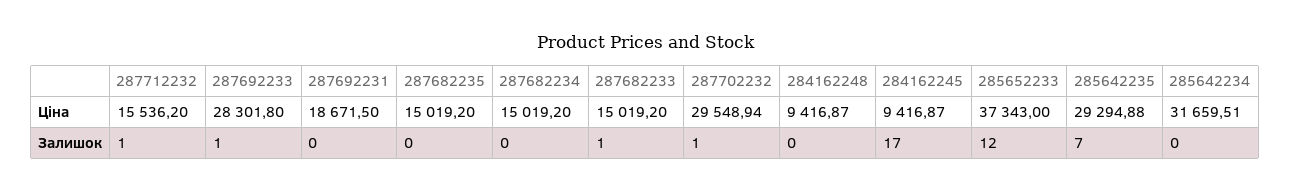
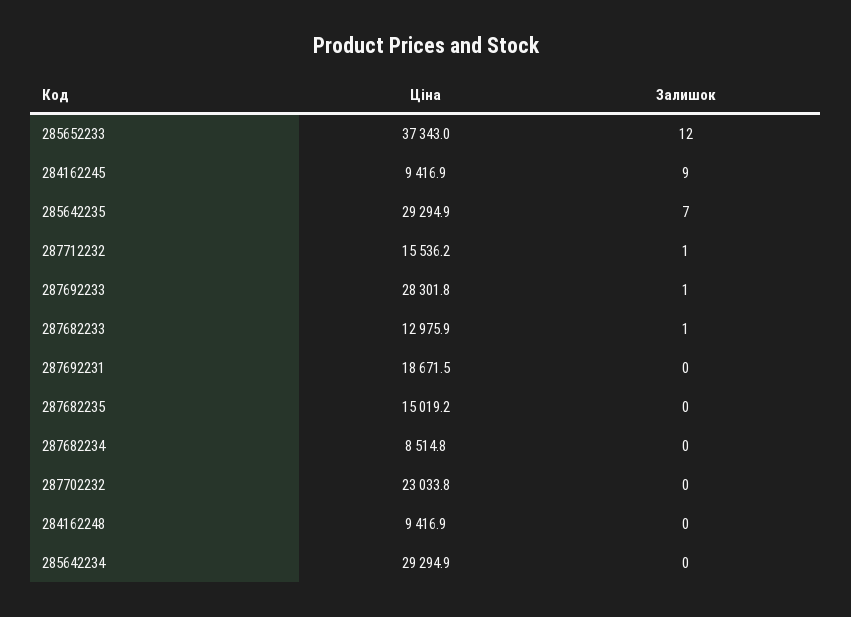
287682234, Ціна: 15019.2 -> 8514.8
287682233, Ціна: 15019.2 -> 12975.9
287702232, Ціна: 29548.94 -> 23033.8
285642234, Ціна: 31659.51 -> 29294.9
287702232, Залишок: 1 -> 0
284162245, Залишок: 17 -> 9

